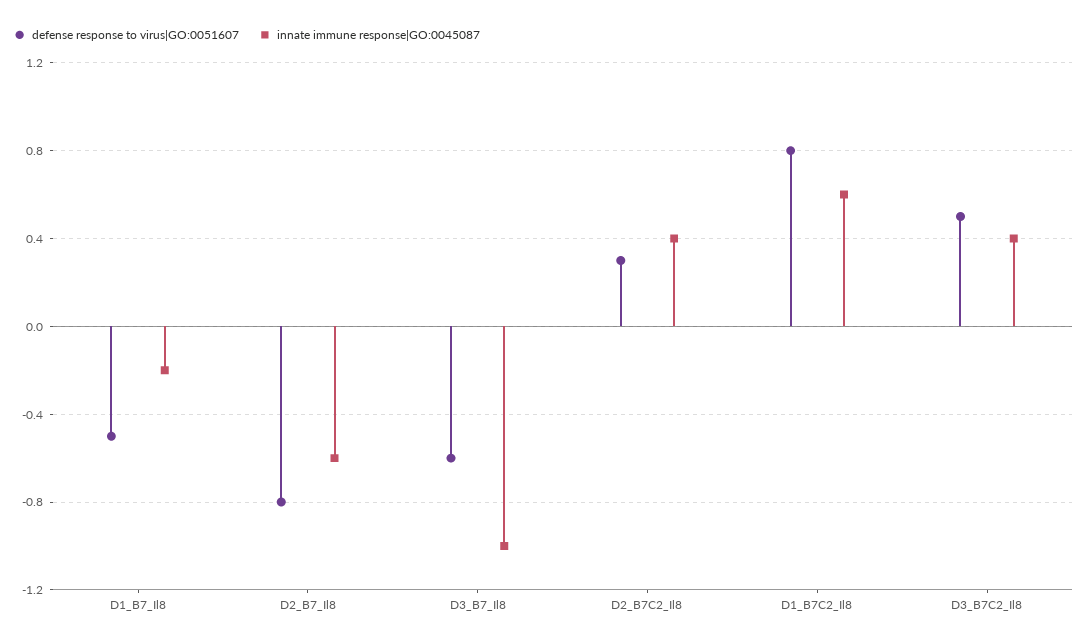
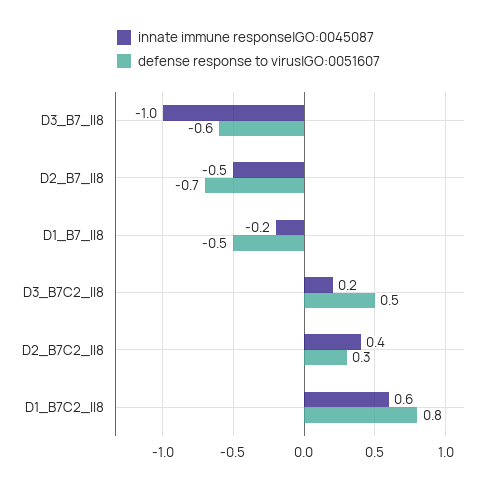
defense response to virus|GO:0051607, D2_B7_Il8: -0.8 -> -0.7
innate immune response|GO:0045087, D2_B7_Il8: -0.6 -> -0.5
innate immune response|GO:0045087, D3_B7C2_Il8: 0.4 -> 0.2

